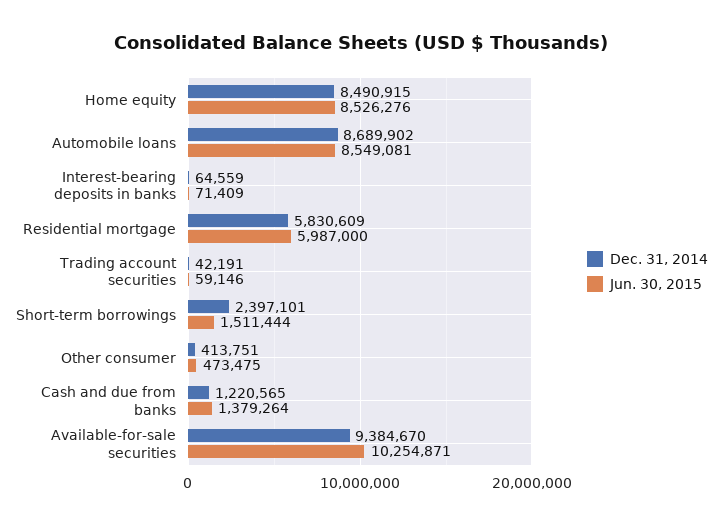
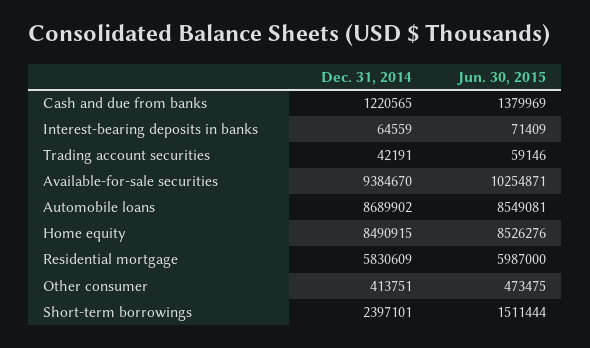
Jun. 30, 2015, Cash and due from banks: 1379264 -> 1379969

